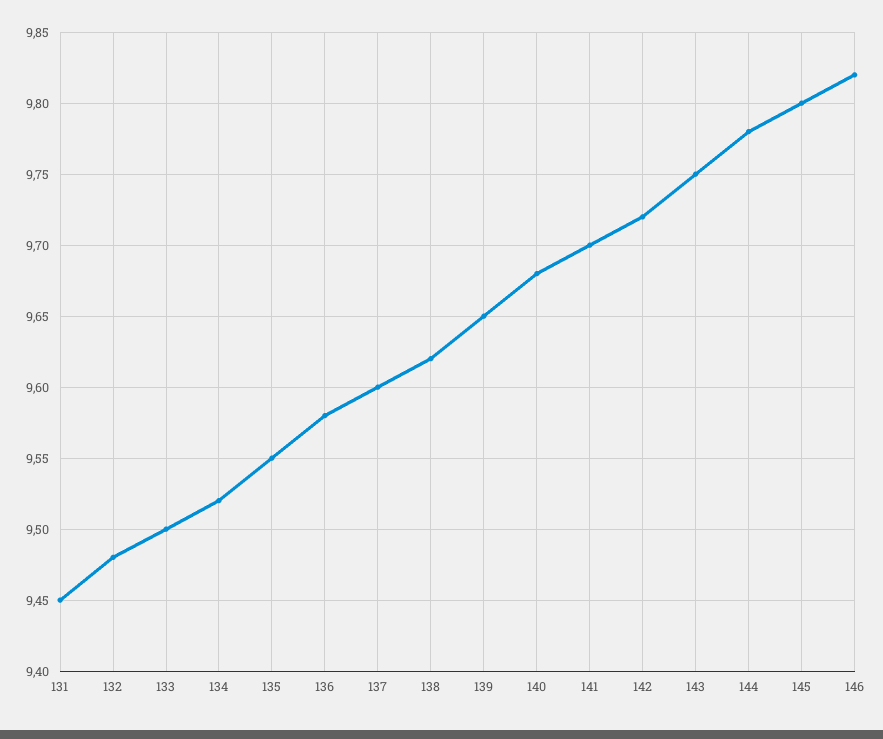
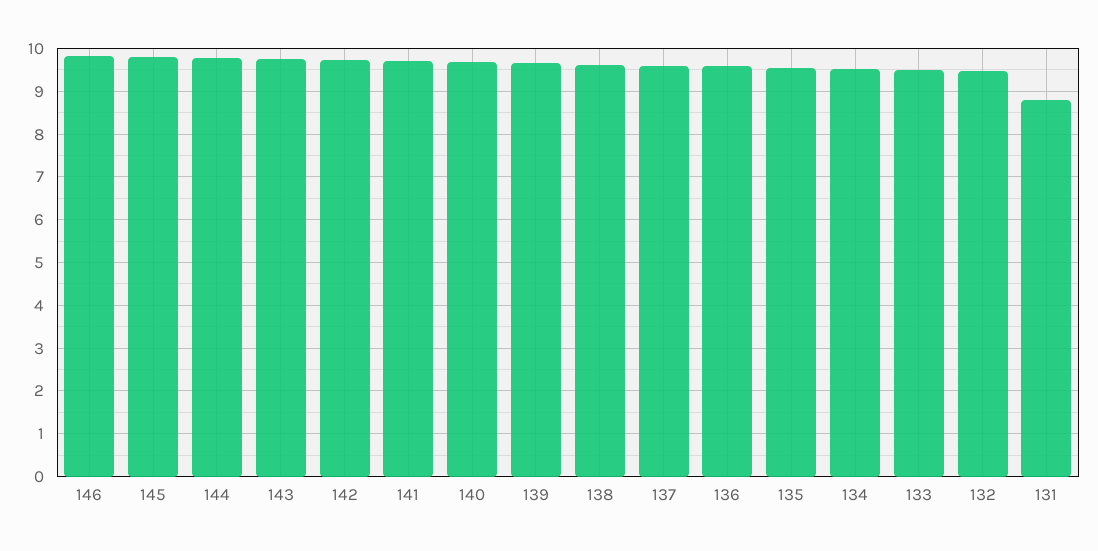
131: 9.45 -> 8.8

